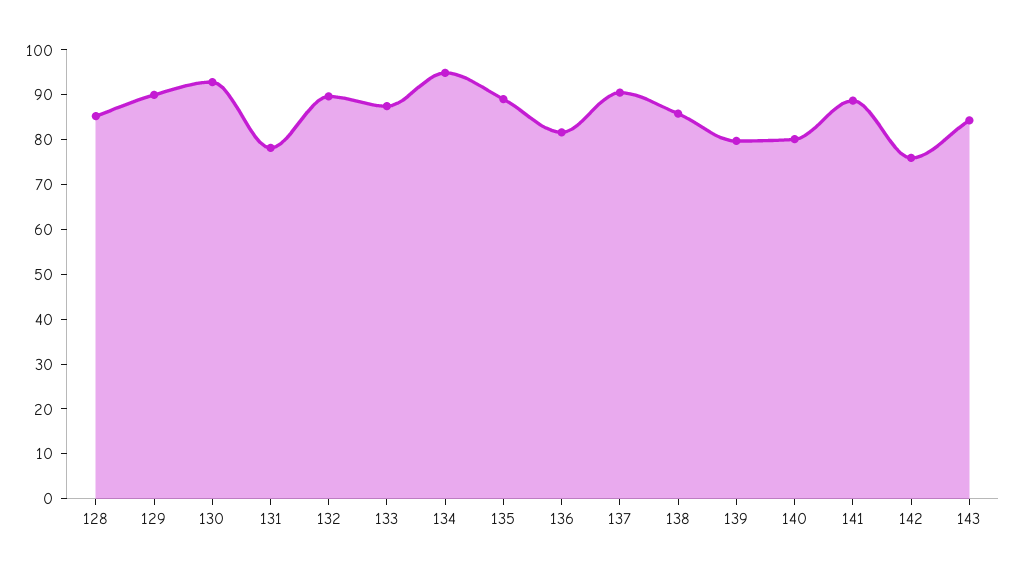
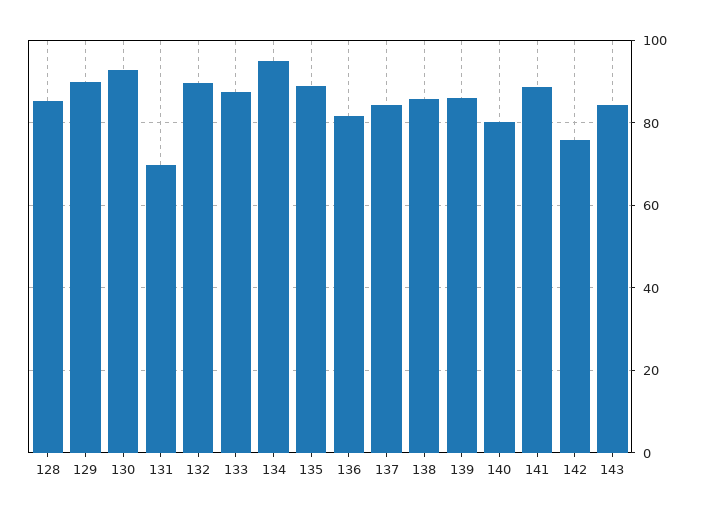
131: 78 -> 70
137: 90 -> 84
139: 80 -> 86

